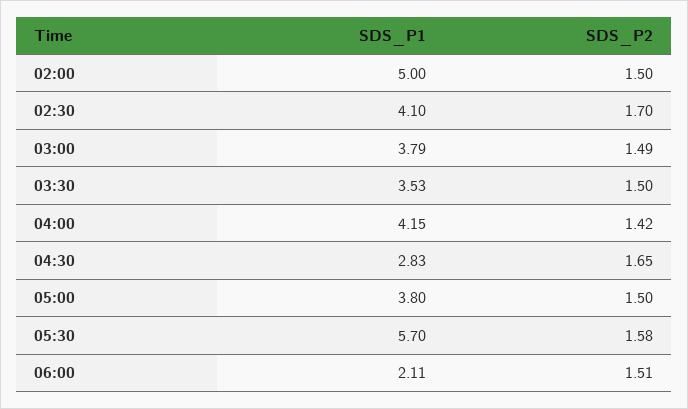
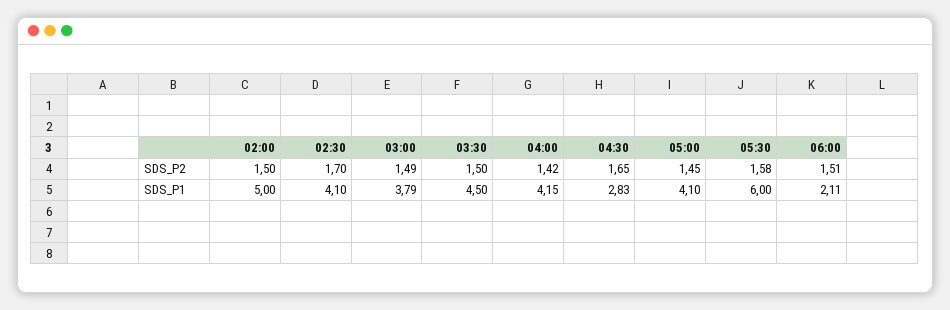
SDS_P1, 03:30: 3.53 -> 4.5
SDS_P1, 05:00: 3.8 -> 4.1
SDS_P2, 05:00: 1.5 -> 1.45
SDS_P1, 05:30: 5.7 -> 6

